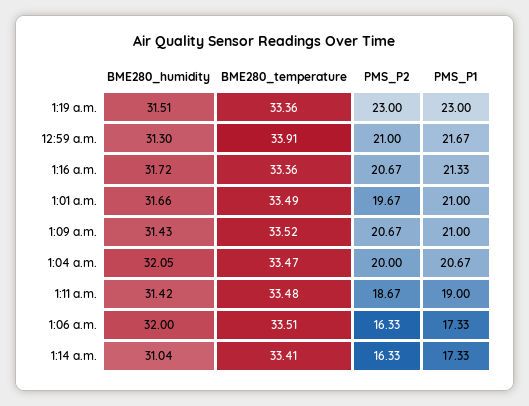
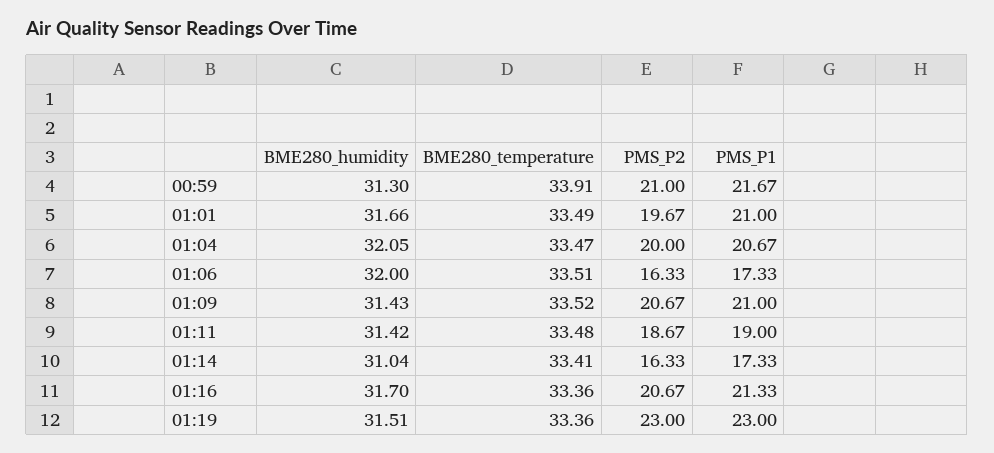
BME280_humidity, 1:16 a.m.: 31.72 -> 31.7

